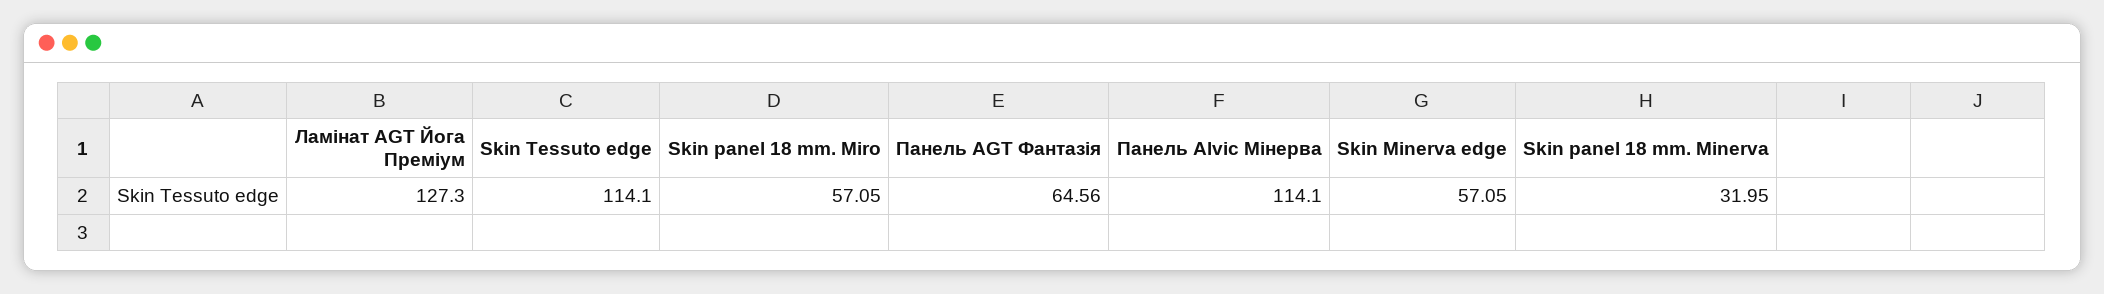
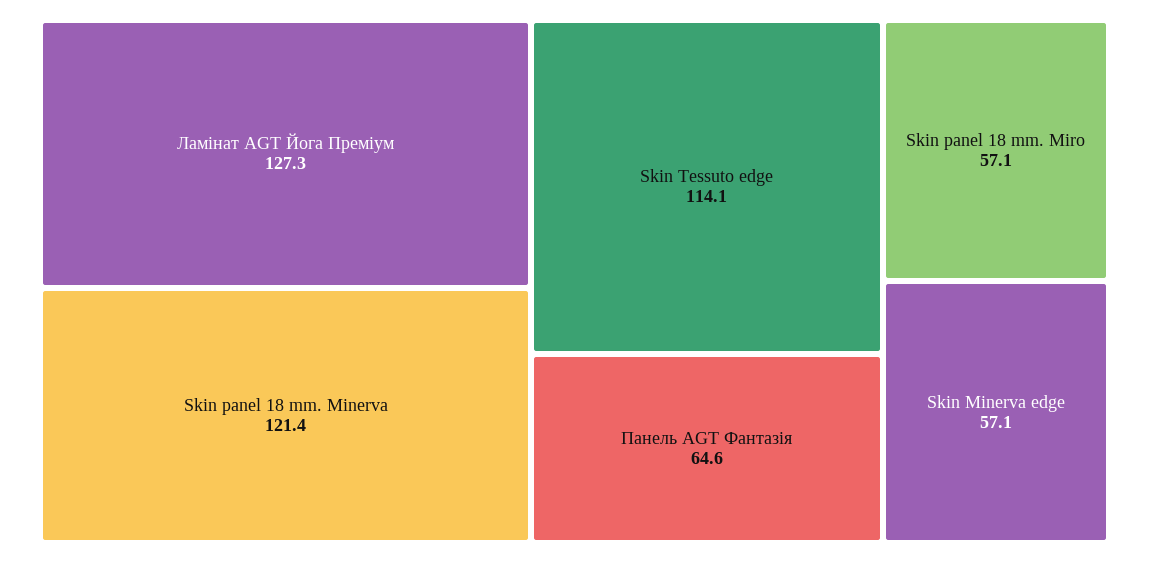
Панель Alvic Мінерва: 114.1 -> none
Skin panel 18 mm. Minerva: 31.95 -> 121.4

